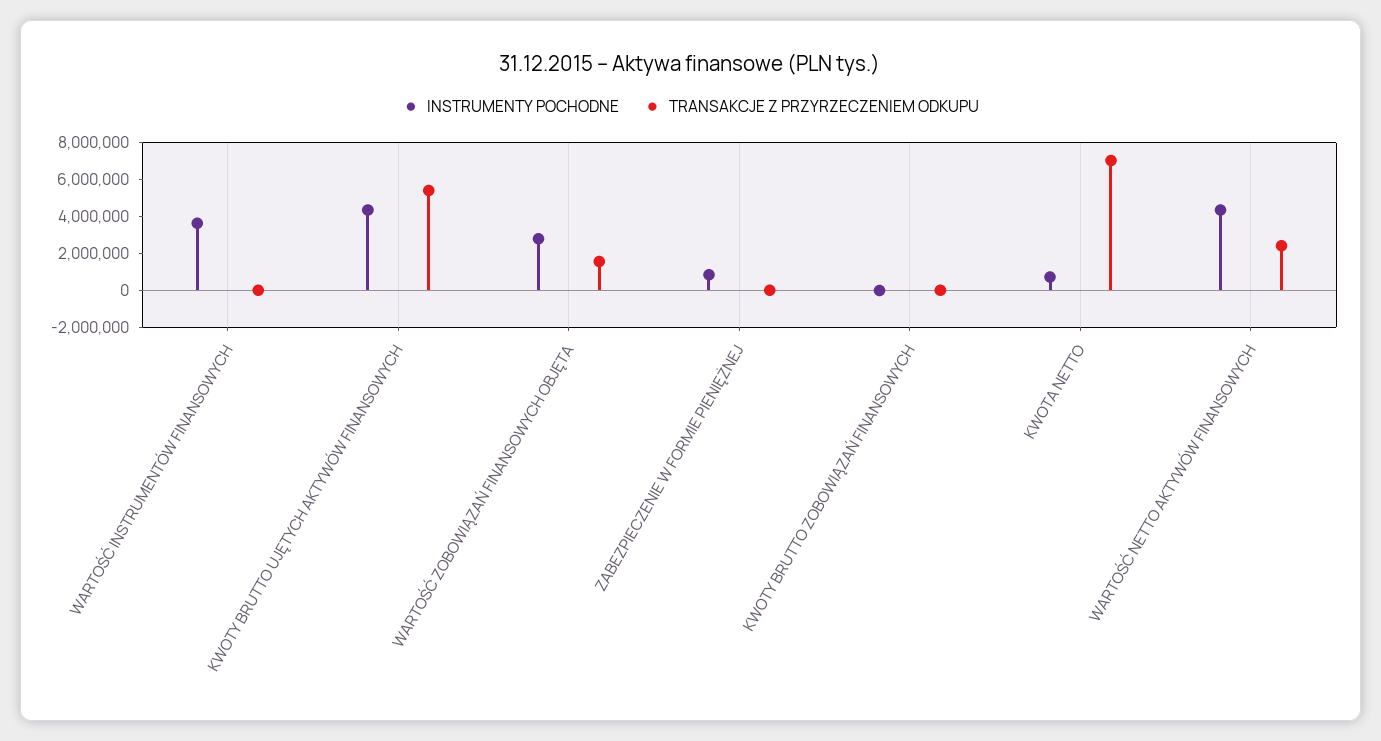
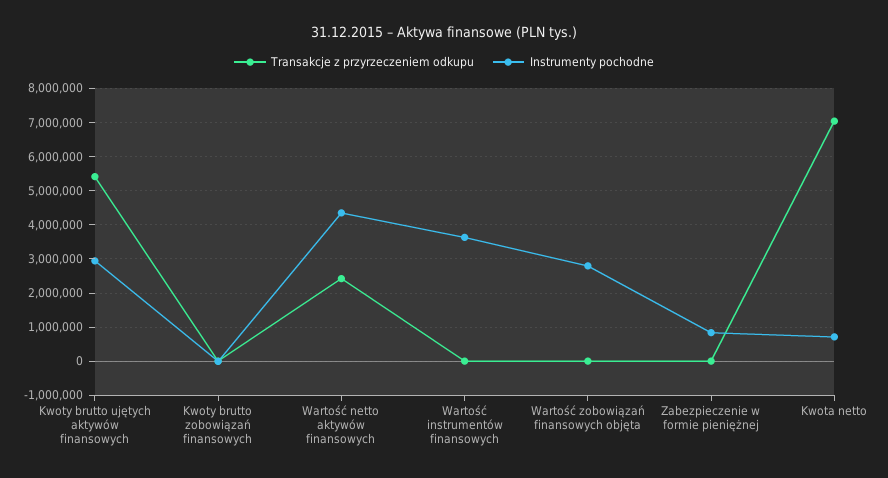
INSTRUMENTY POCHODNE, KWOTY BRUTTO UJĘTYCH AKTYWÓW FINANSOWYCH: 4500000 -> 3000000
TRANSAKCJE Z PRZYRZECZENIEM ODKUPU, WARTOŚĆ ZOBOWIĄZAŃ FINANSOWYCH OBJĘTA: 1500000 -> 0

